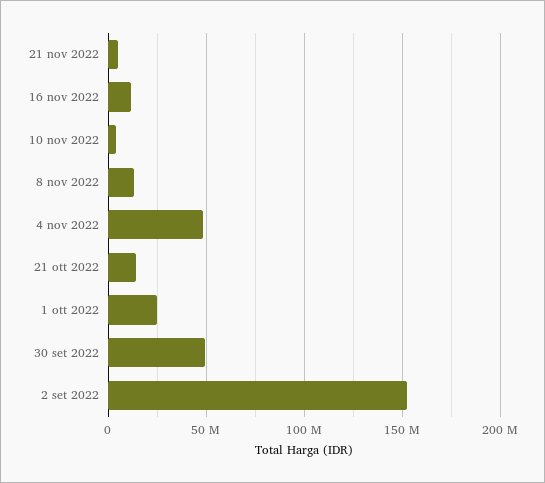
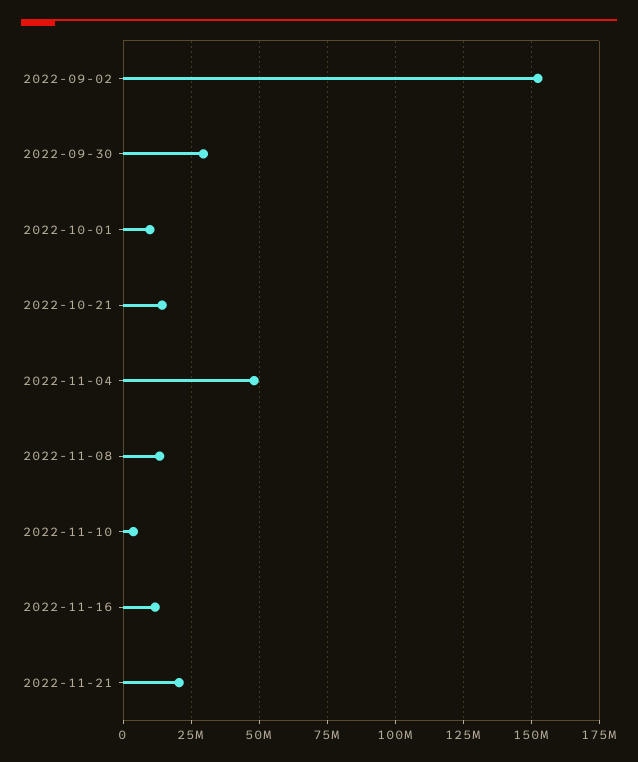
21 nov 2022: 5000000 -> 20000000
1 ott 2022: 25000000 -> 10000000
30 set 2022: 50000000 -> 30000000

